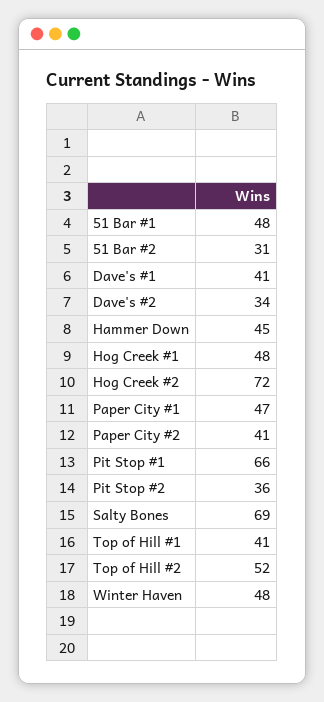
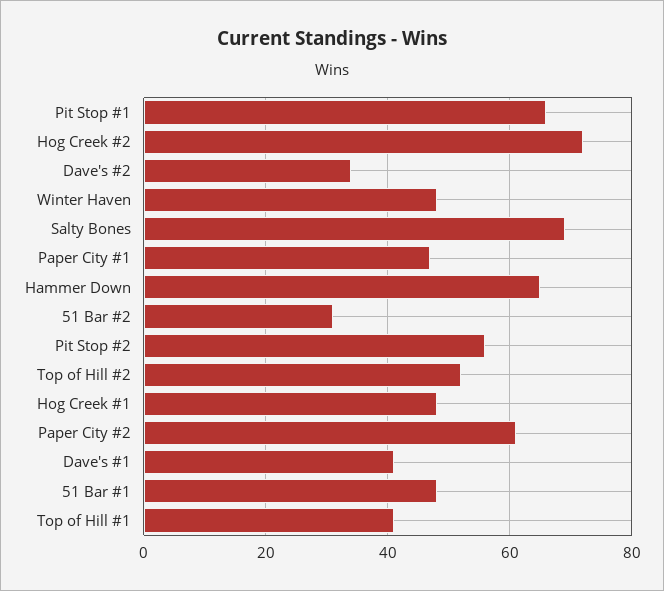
Hammer Down: 45 -> 65
Paper City #2: 41 -> 60
Pit Stop #2: 36 -> 55

